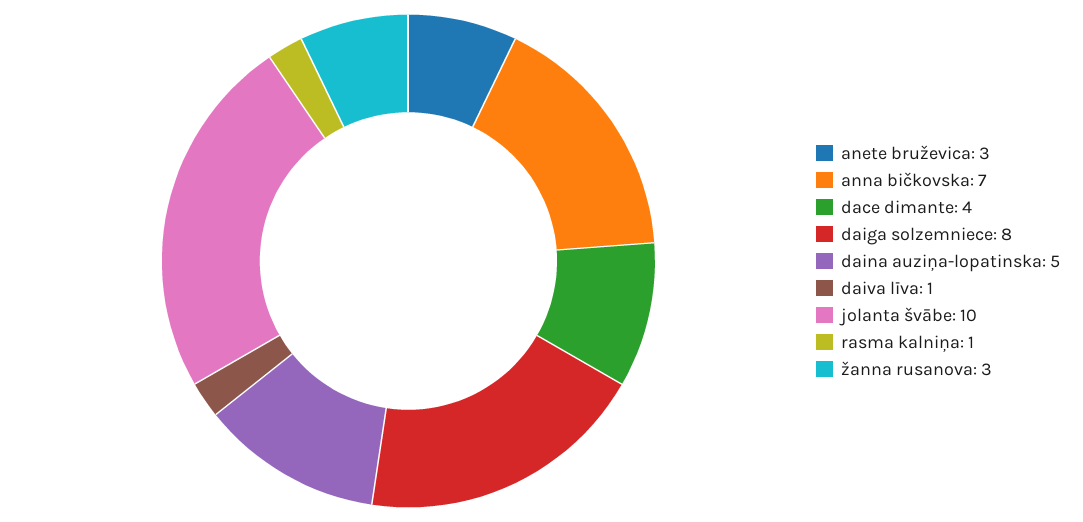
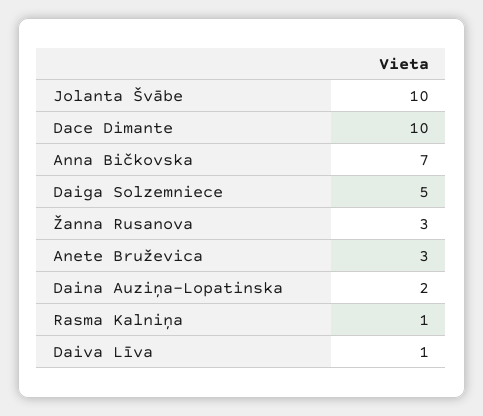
dace dimante: 4 -> 10
daiga solzemniece: 8 -> 5
daina auziņa-lopatinska: 5 -> 2

